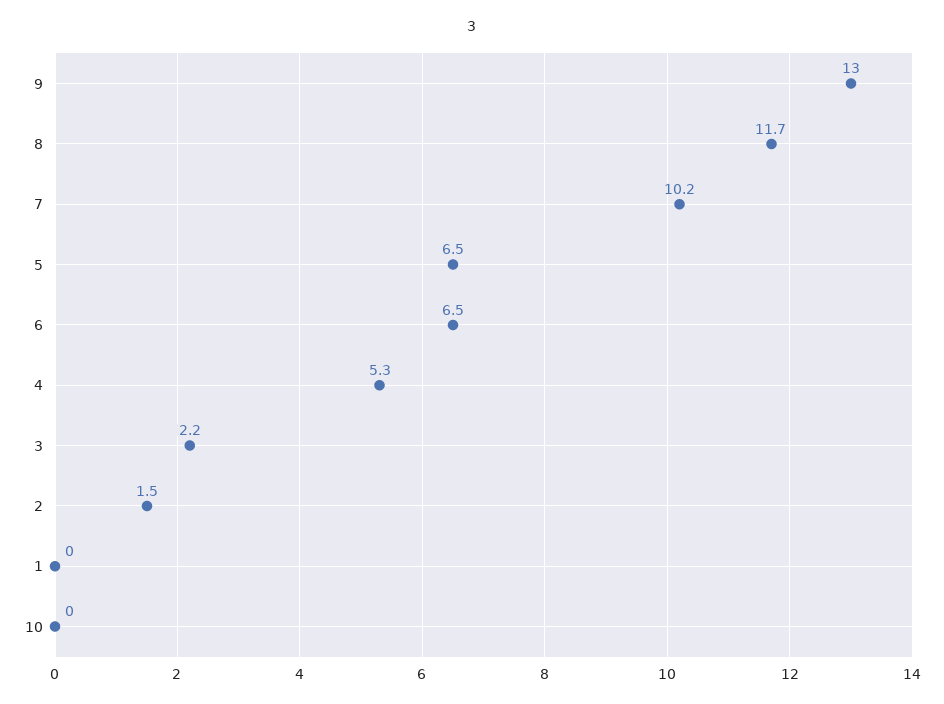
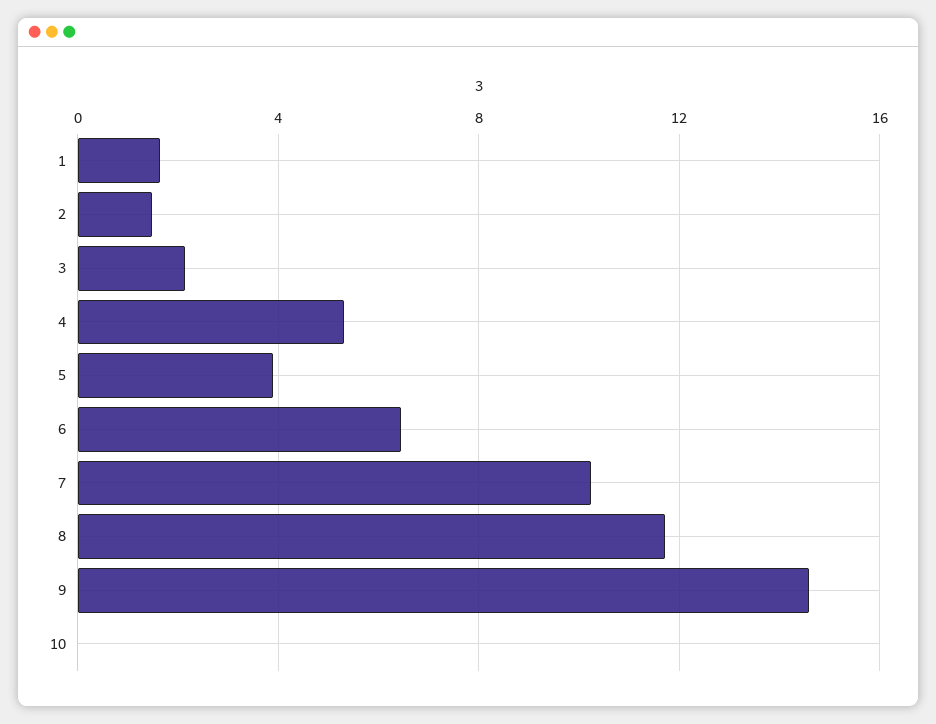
9: 13 -> 14.5
5: 6.5 -> 4
1: 0 -> 1.5

